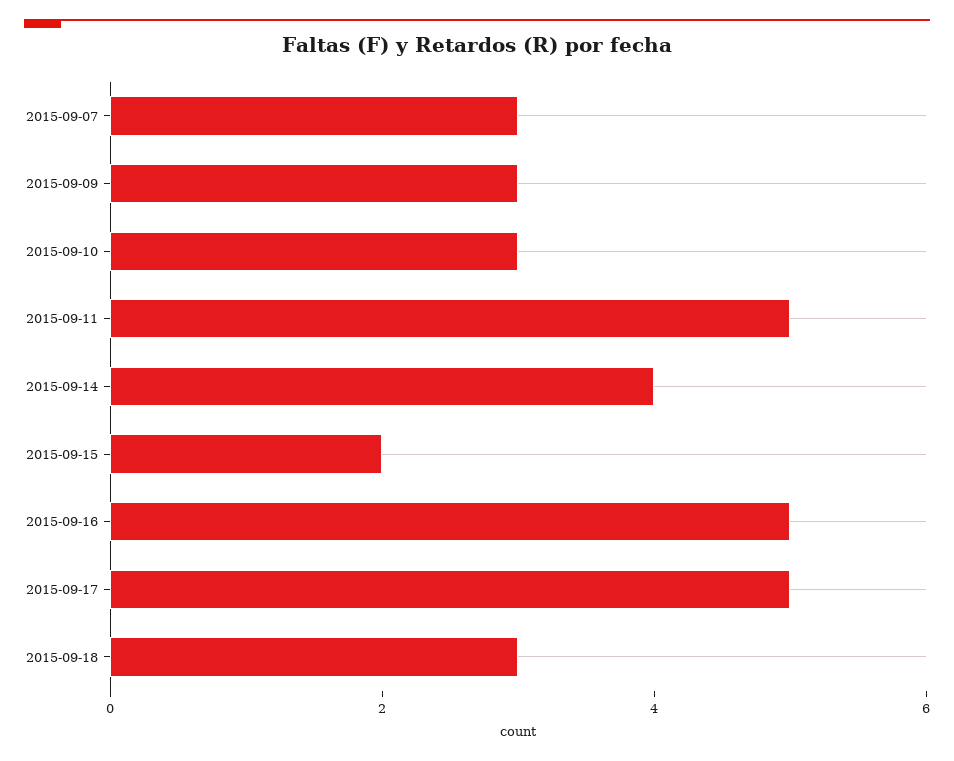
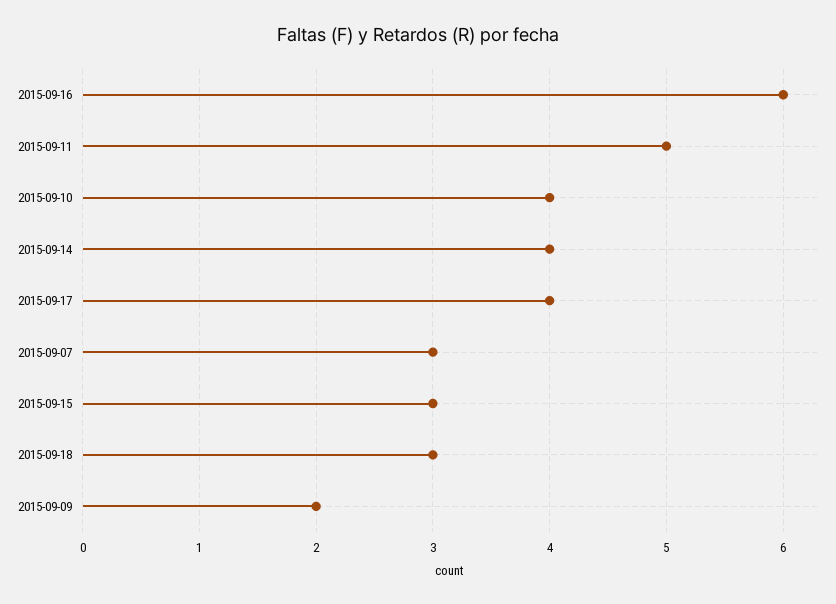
2015-09-09: 3 -> 2
2015-09-10: 3 -> 4
2015-09-15: 2 -> 3
2015-09-16: 5 -> 6
2015-09-17: 5 -> 4

